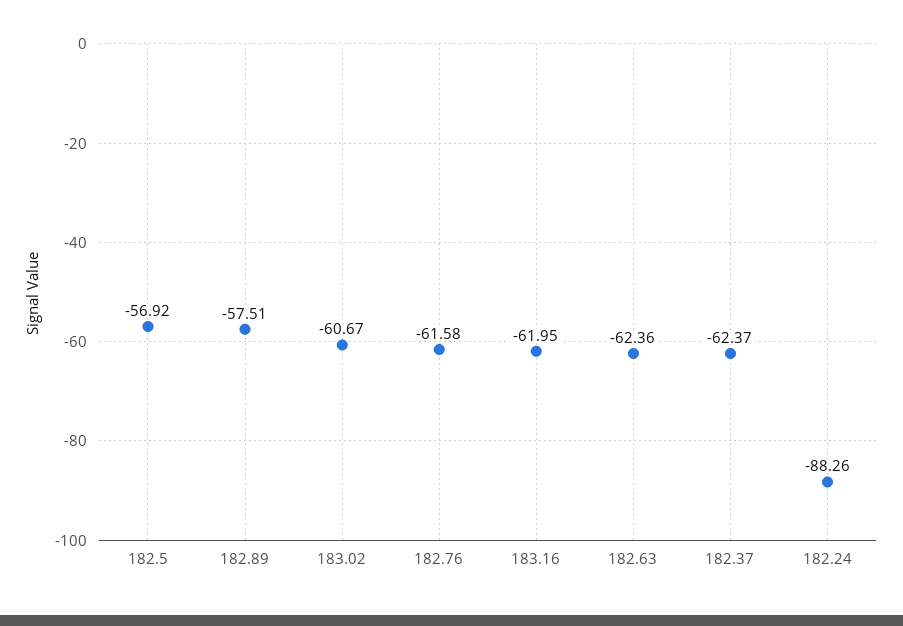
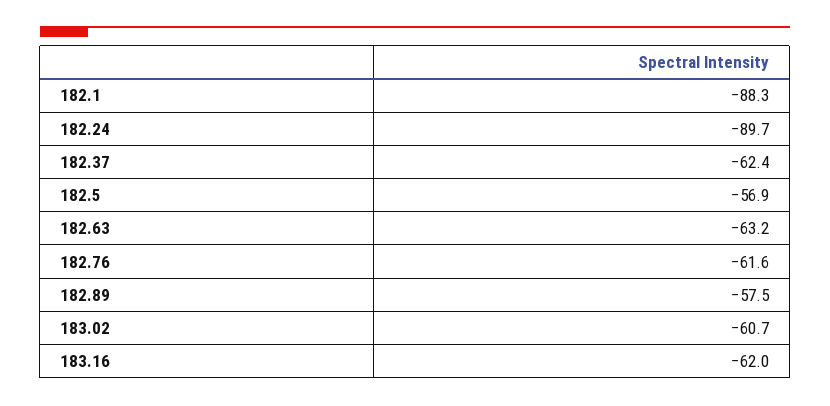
182.63: -62.36 -> -63.2
182.24: -88.26 -> -89.7
182.1: none -> -88.3

